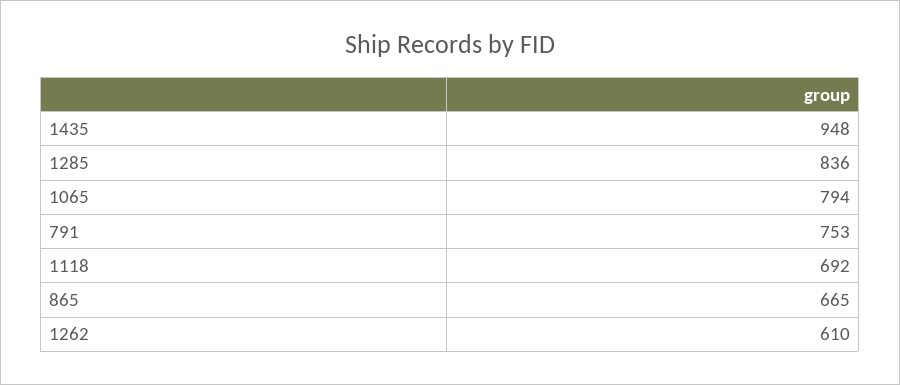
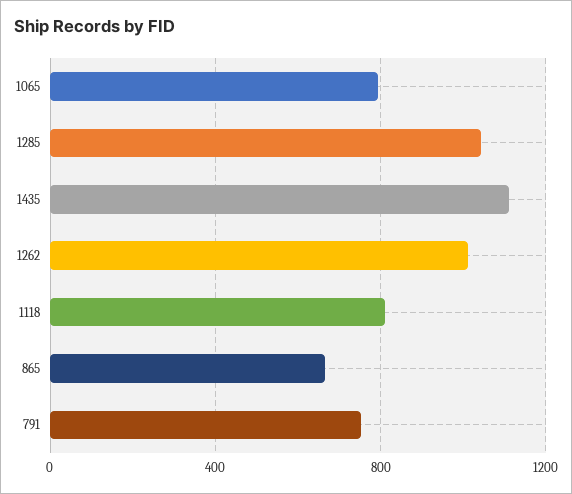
1435: 948 -> 1100
1285: 836 -> 1050
1118: 692 -> 800
1262: 610 -> 1000

